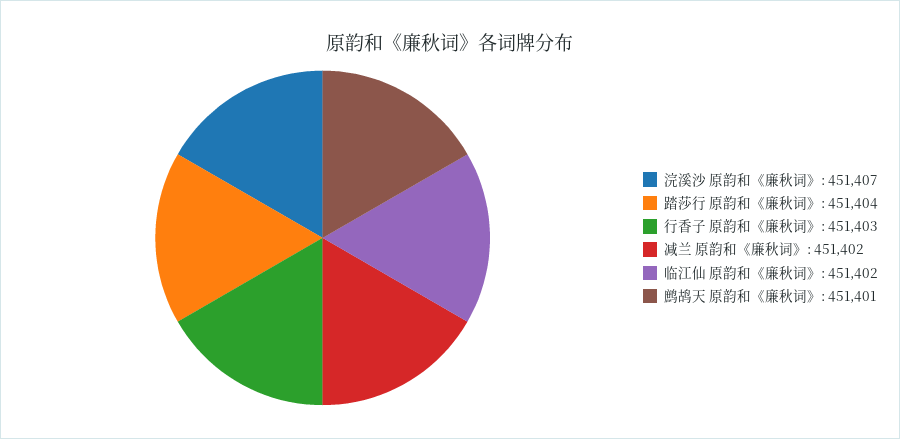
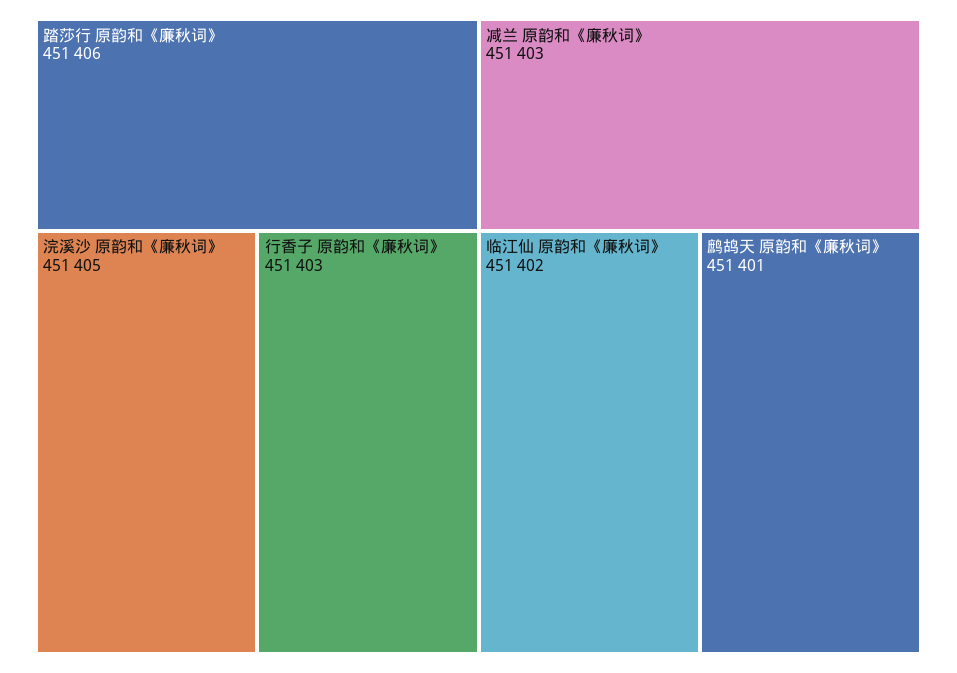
浣溪沙 原韵和《廉秋词》: 451407 -> 451405
踏莎行 原韵和《廉秋词》: 451404 -> 451406
减兰 原韵和《廉秋词》: 451402 -> 451403

